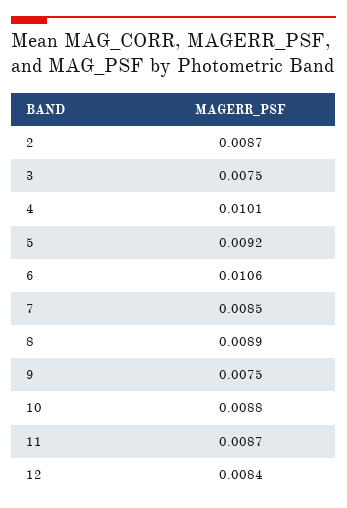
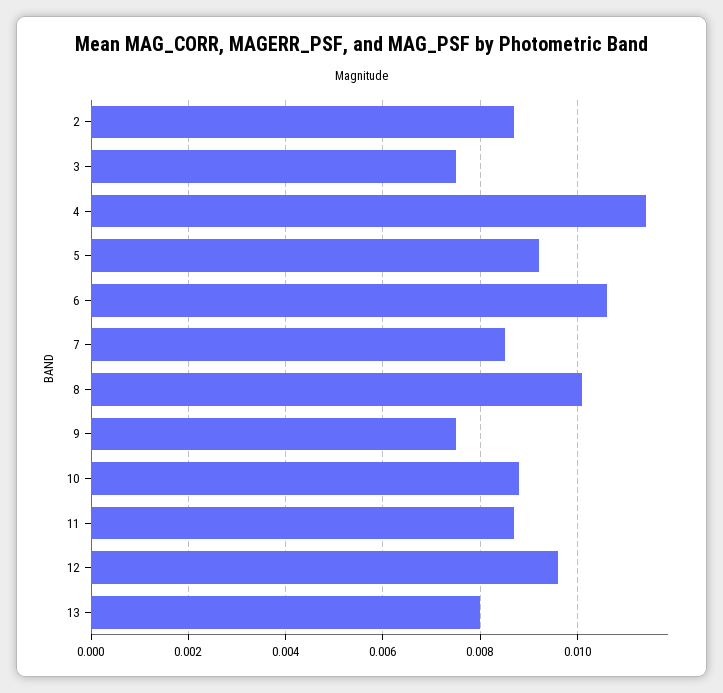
4: 0.0101 -> 0.0115
8: 0.0089 -> 0.01
12: 0.0084 -> 0.0095
13: none -> 0.008

